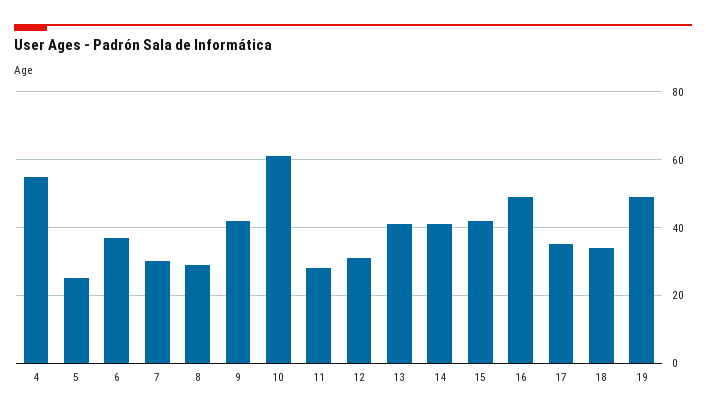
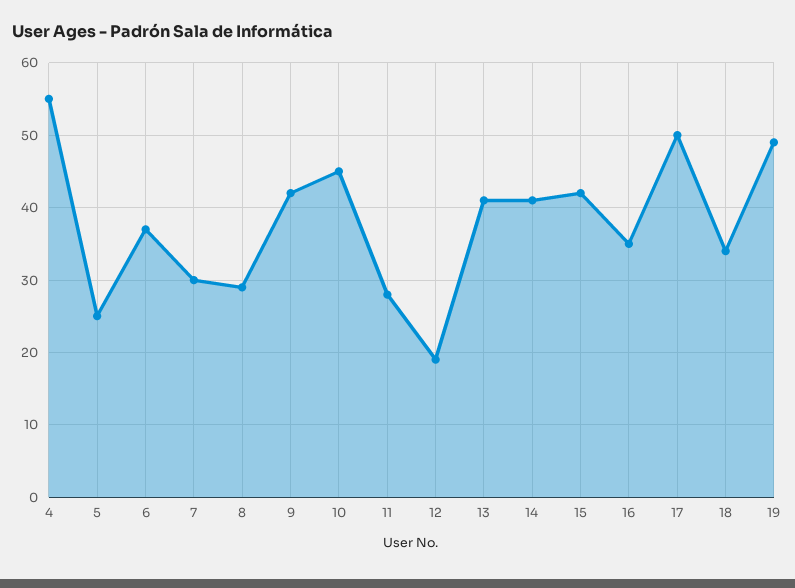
10: 60 -> 45
12: 30 -> 19
16: 50 -> 35
17: 35 -> 50

